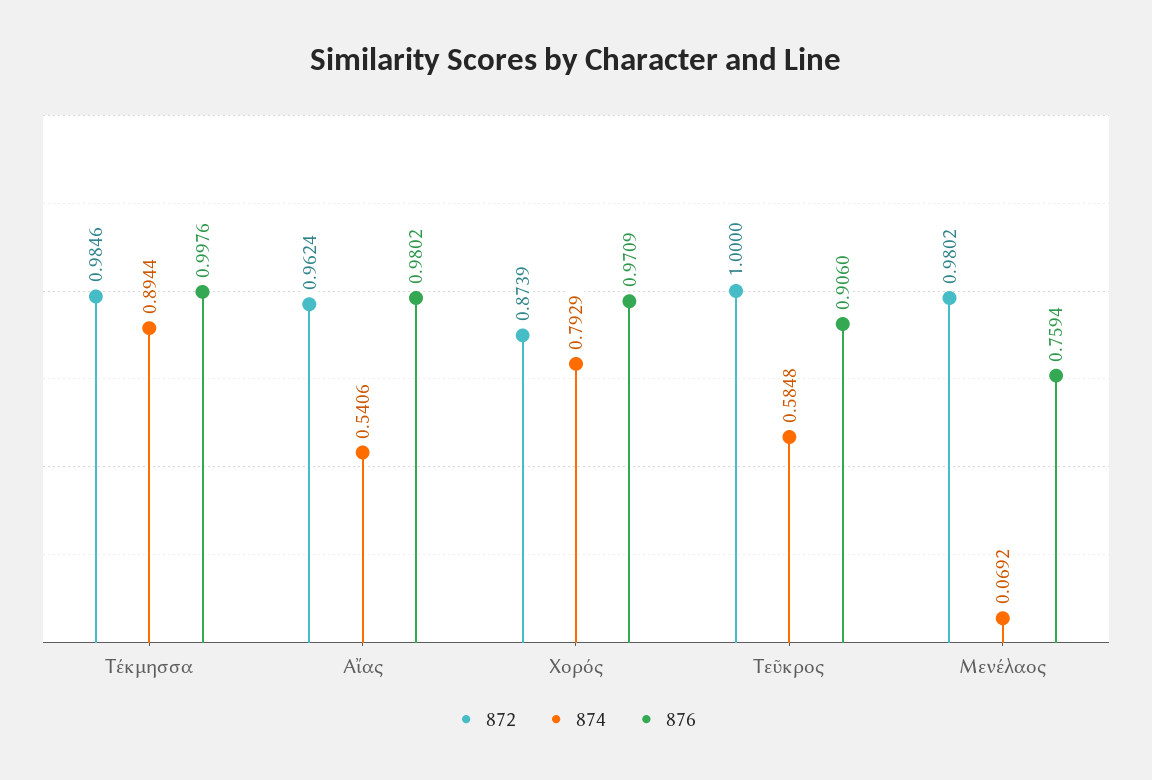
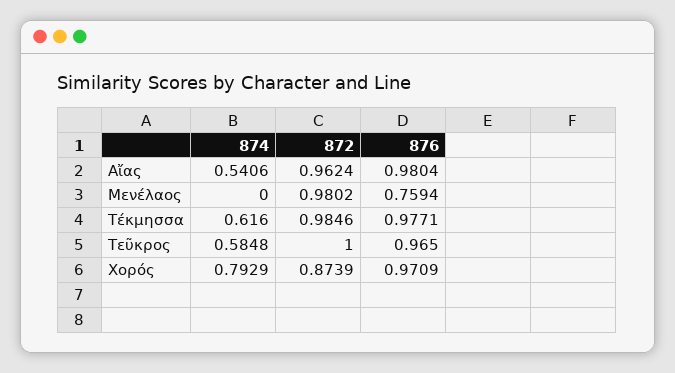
874, Τέκμησσα: 0.8944 -> 0.616
876, Τέκμησσα: 0.9976 -> 0.9771
876, Αἴας: 0.9802 -> 0.9804
876, Τεῦκρος: 0.906 -> 0.965
874, Μενέλαος: 0.0692 -> 0

